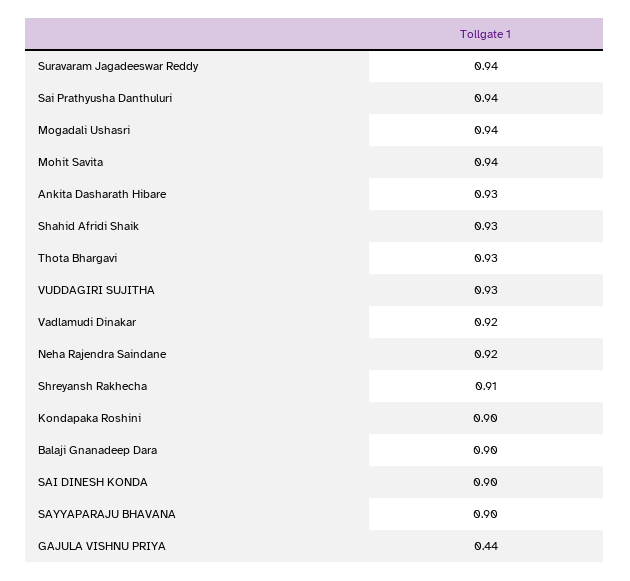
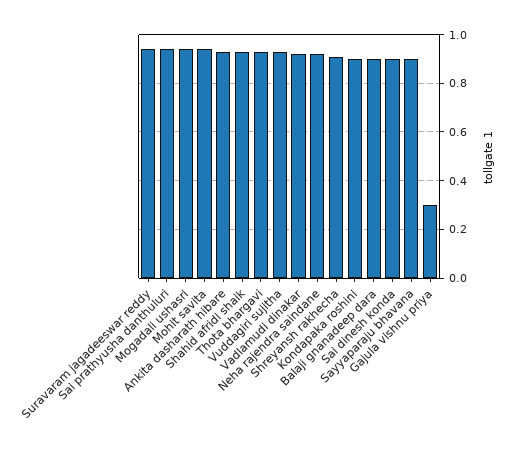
GAJULA VISHNU PRIYA: 0.44 -> 0.3

